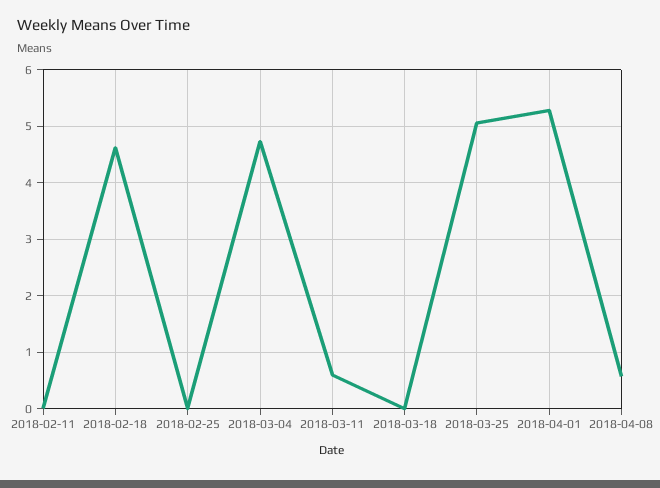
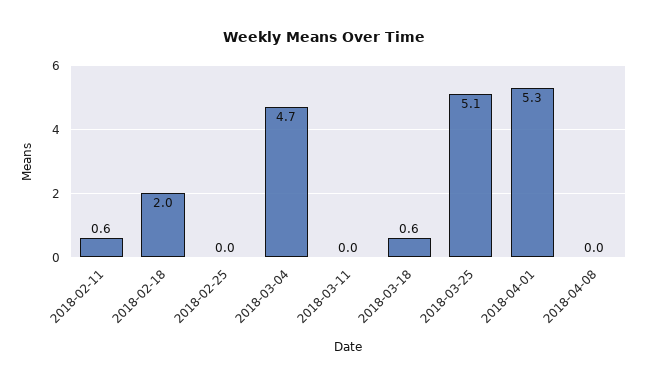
2018-02-11: 0 -> 0.6
2018-02-18: 4.6 -> 2
2018-03-11: 0.6 -> 0
2018-03-18: 0 -> 0.6
2018-04-08: 0.6 -> 0

